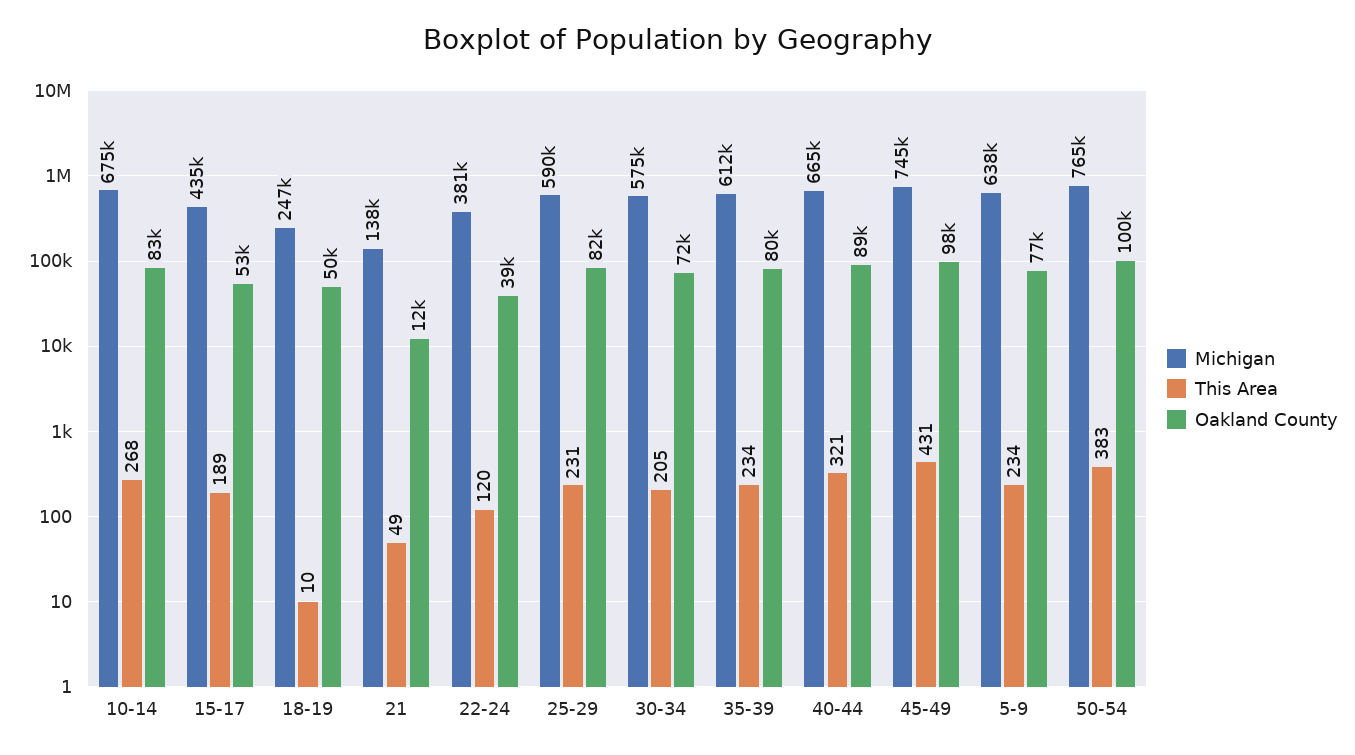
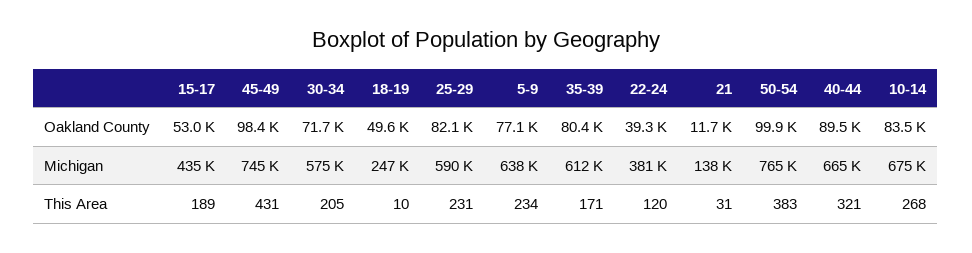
This Area, 21: 49 -> 31
This Area, 35-39: 234 -> 171

